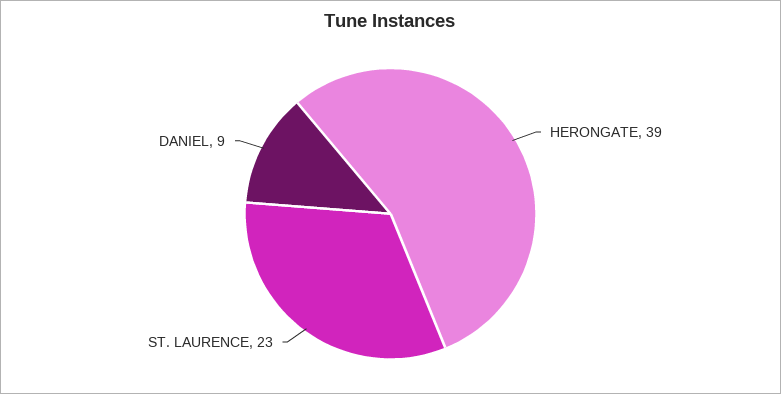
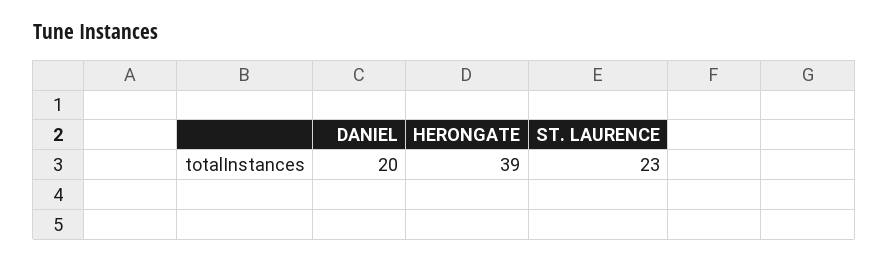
DANIEL: 9 -> 20

